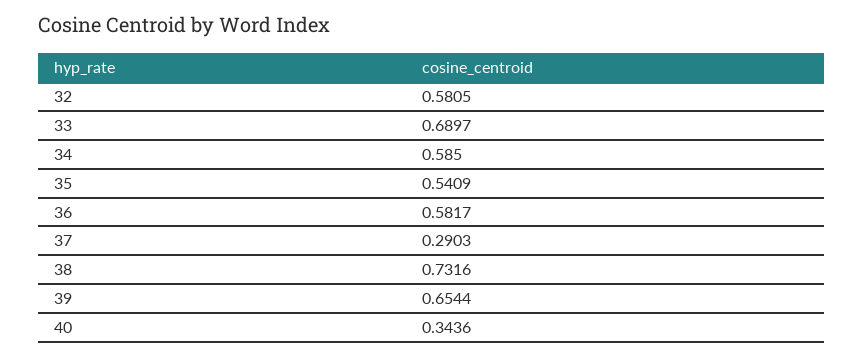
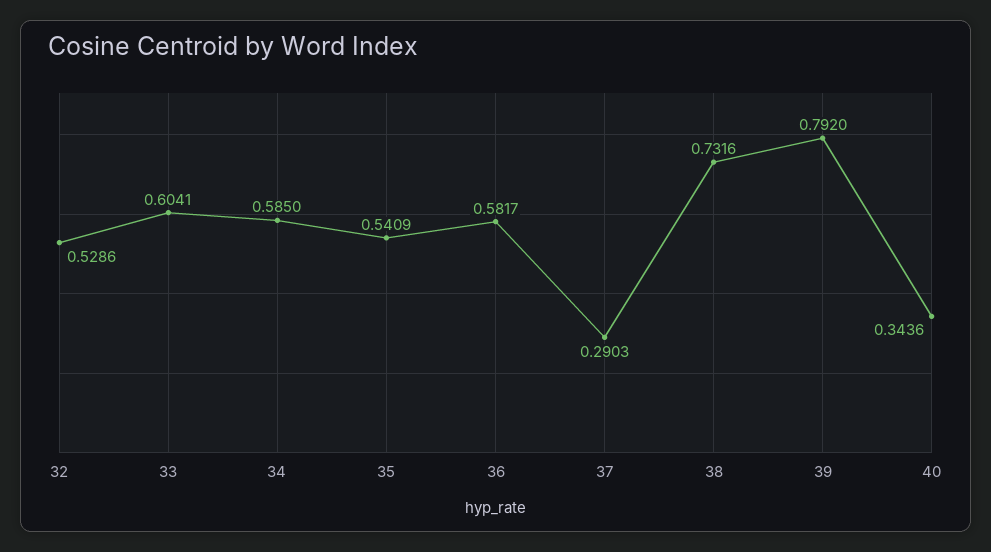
32: 0.5805 -> 0.5286
33: 0.6897 -> 0.6041
39: 0.6544 -> 0.792

